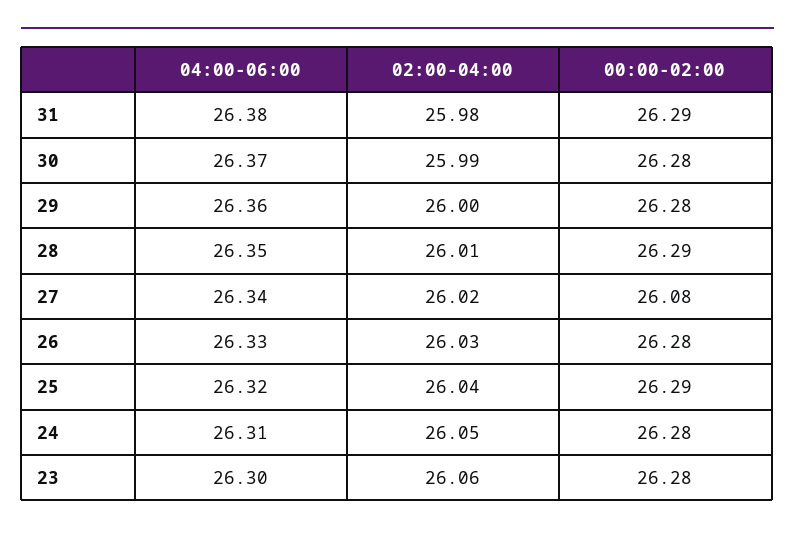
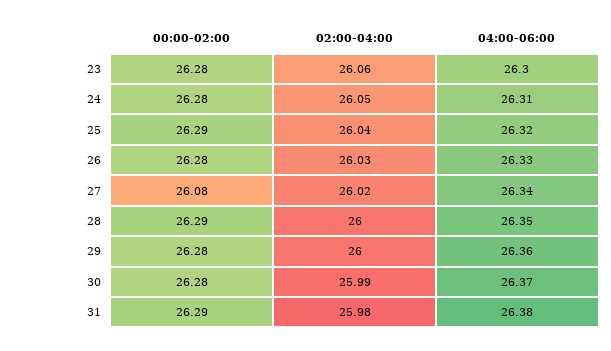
02:00-04:00, 28: 26.01 -> 26

